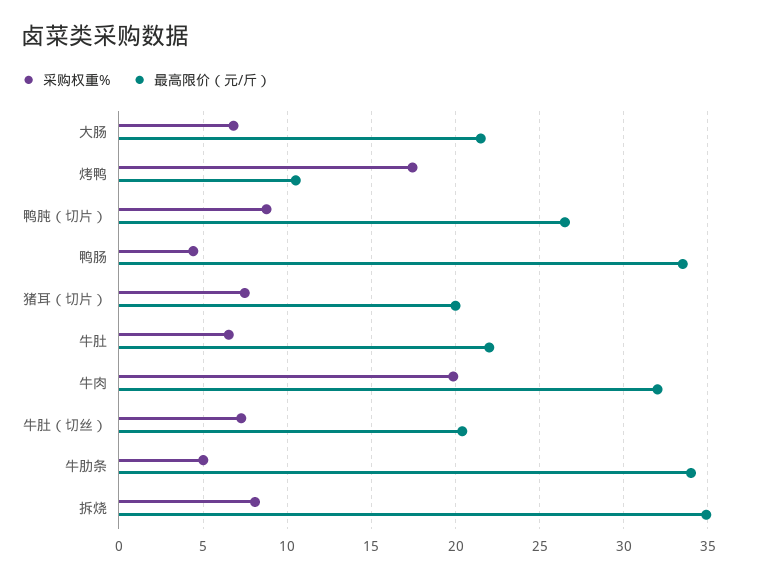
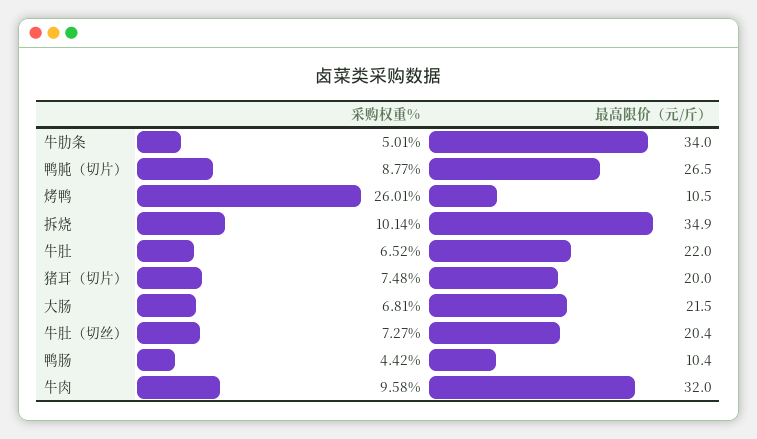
采购权重%, 烤鸭: 17.5 -> 26.01
最高限价（元/斤）, 鸭肠: 33.5 -> 10.4
采购权重%, 牛肉: 20 -> 9.58
采购权重%, 拆烧: 8 -> 10.14

